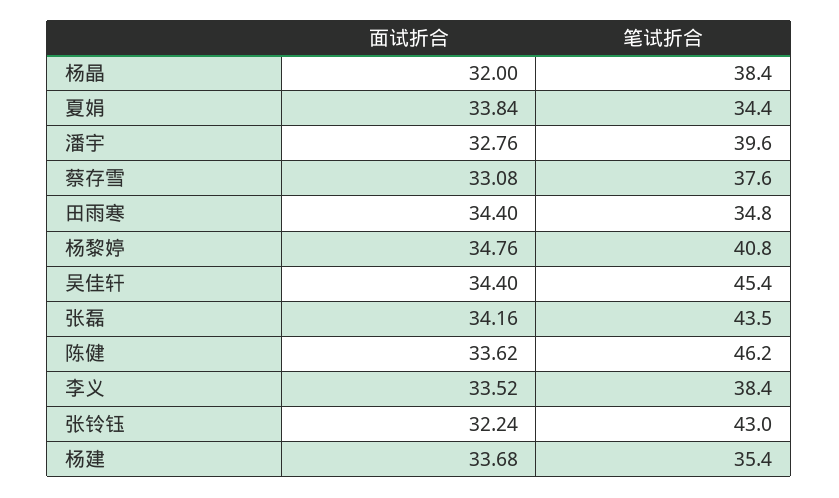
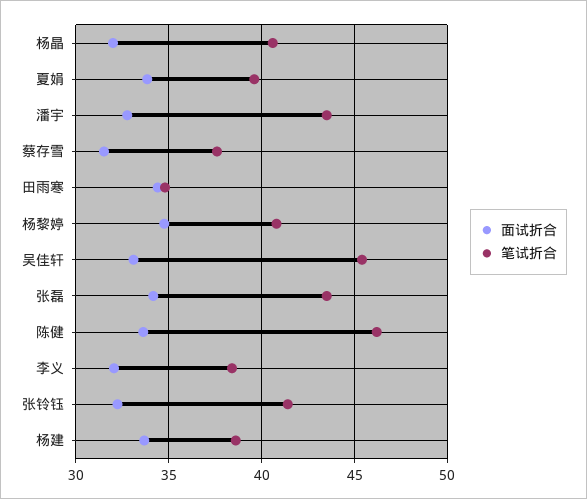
笔试折合, 杨晶: 38.4 -> 40.5
笔试折合, 夏娟: 34.4 -> 39.5
笔试折合, 潘宇: 39.6 -> 43.5
面试折合, 蔡存雪: 33.08 -> 31.5
面试折合, 吴佳轩: 34.4 -> 33
面试折合, 李义: 33.52 -> 32
笔试折合, 张铃钰: 43 -> 41.5
笔试折合, 杨建: 35.4 -> 38.5

